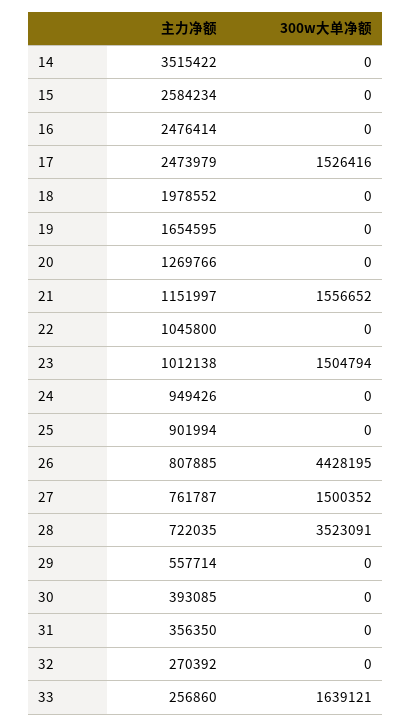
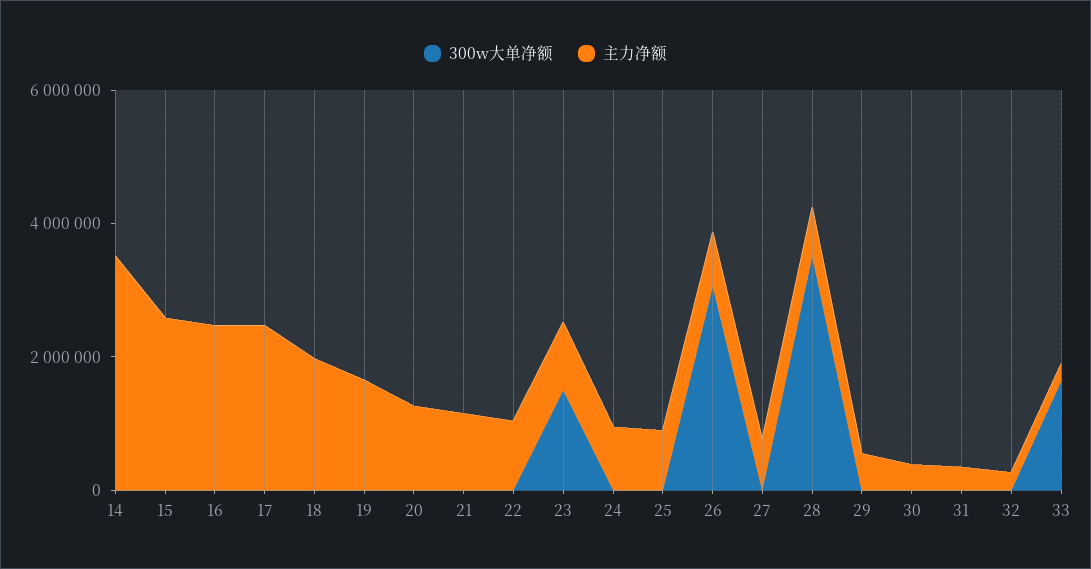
300w大单净额, 17: 1526416 -> 0
300w大单净额, 21: 1556652 -> 0
300w大单净额, 26: 4428195 -> 3000000
300w大单净额, 27: 1500352 -> 0

